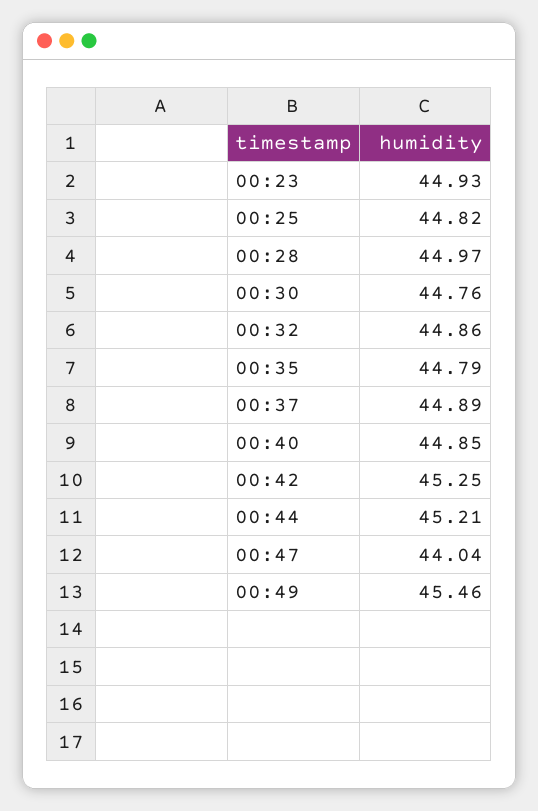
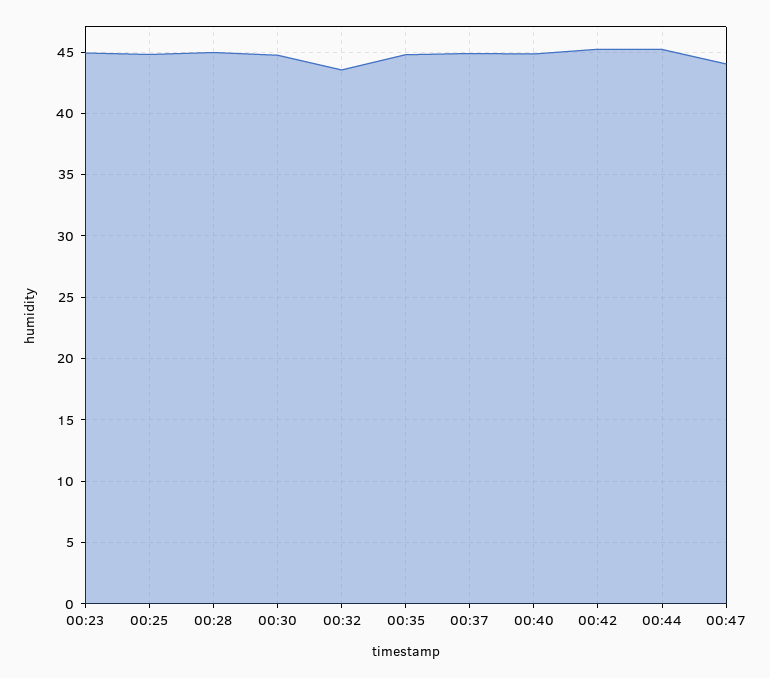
00:32: 44.86 -> 43.5
00:49: 45.46 -> none

